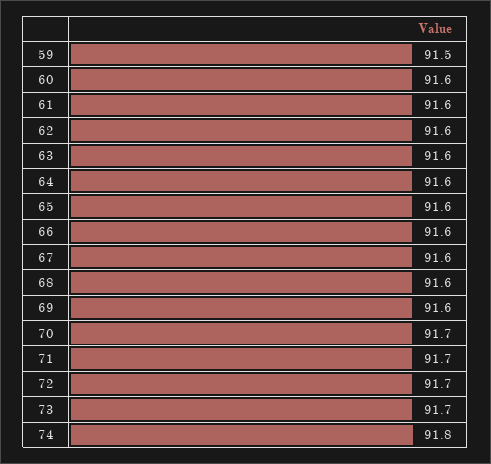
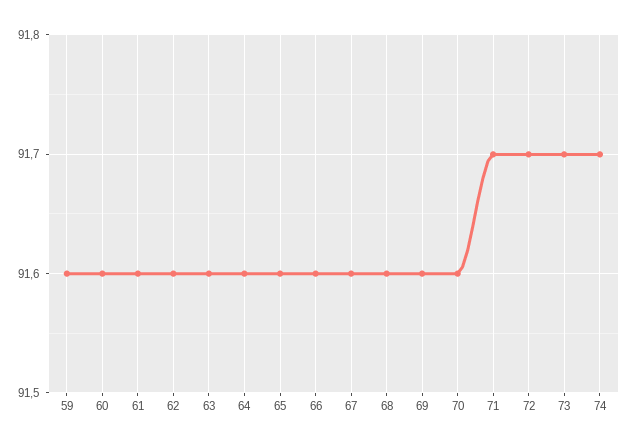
59: 91.5 -> 91.6
70: 91.7 -> 91.6
74: 91.8 -> 91.7

